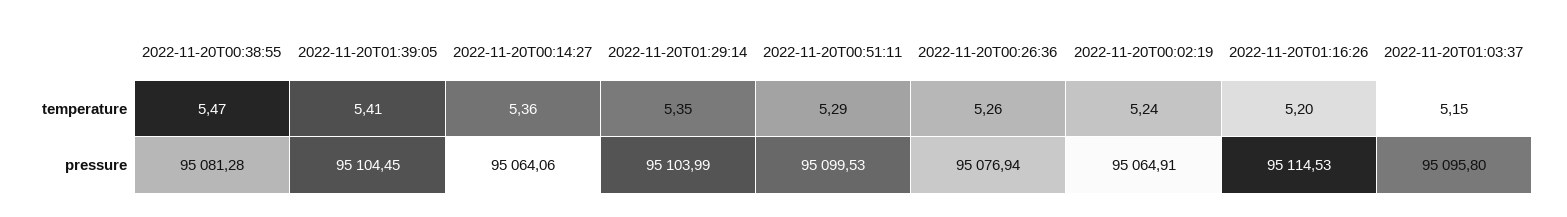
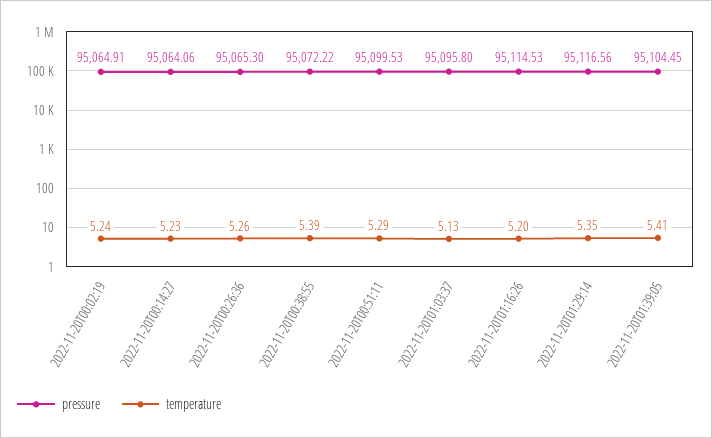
temperature, 2022-11-20T00:38:55: 5.47 -> 5.39
temperature, 2022-11-20T00:14:27: 5.36 -> 5.23
temperature, 2022-11-20T01:03:37: 5.15 -> 5.13
pressure, 2022-11-20T00:38:55: 95081.28 -> 95072.22
pressure, 2022-11-20T01:29:14: 95103.99 -> 95116.56
pressure, 2022-11-20T00:26:36: 95076.94 -> 95065.3

